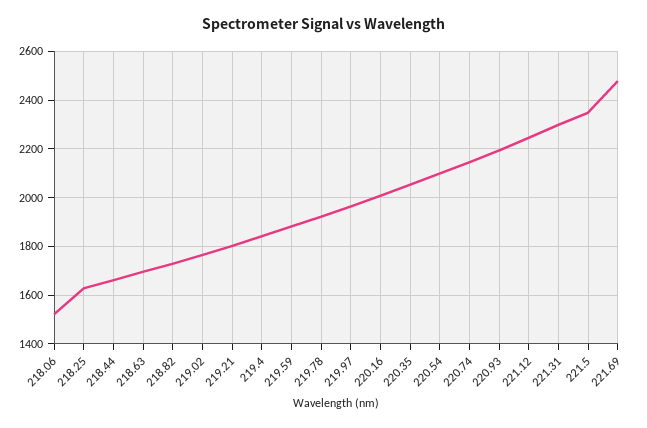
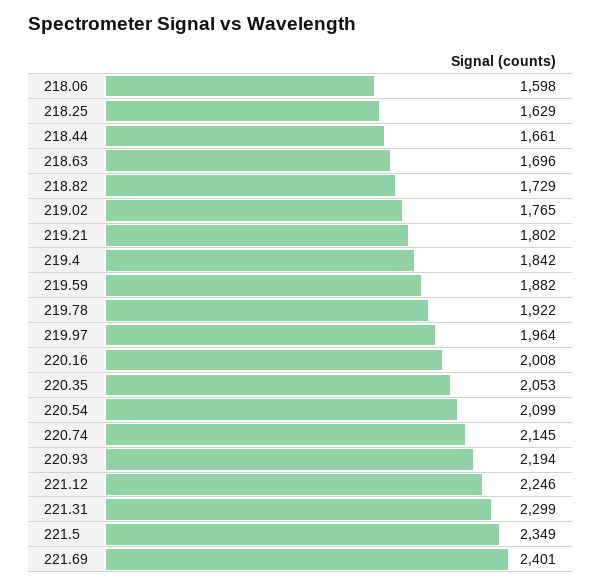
218.06: 1525 -> 1598
221.69: 2475 -> 2401

